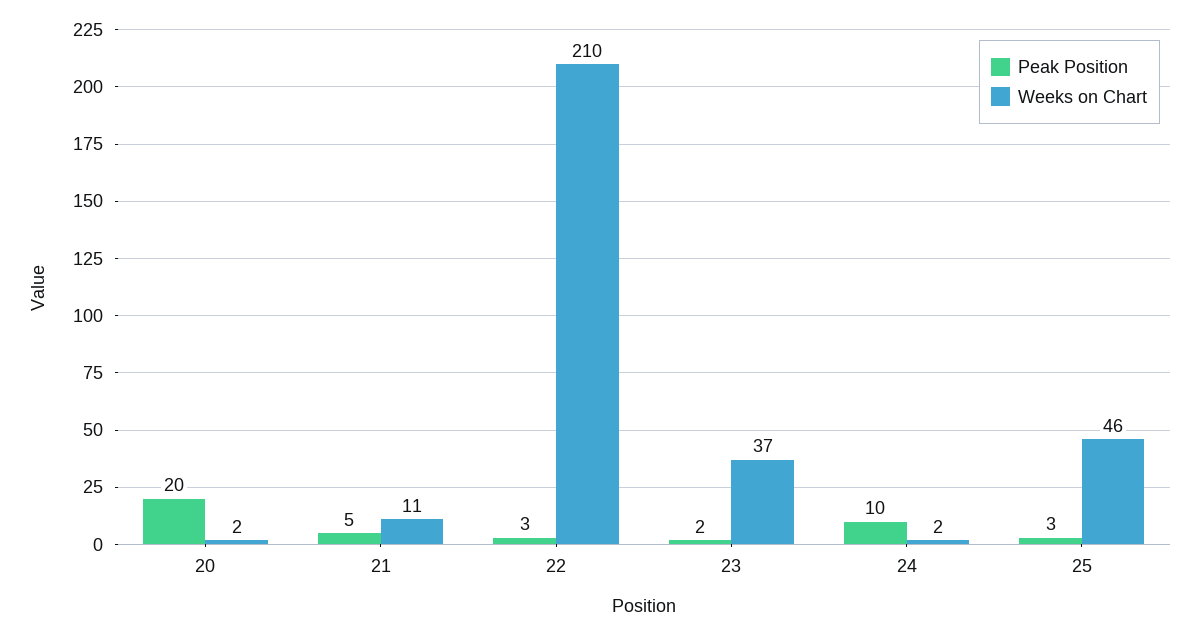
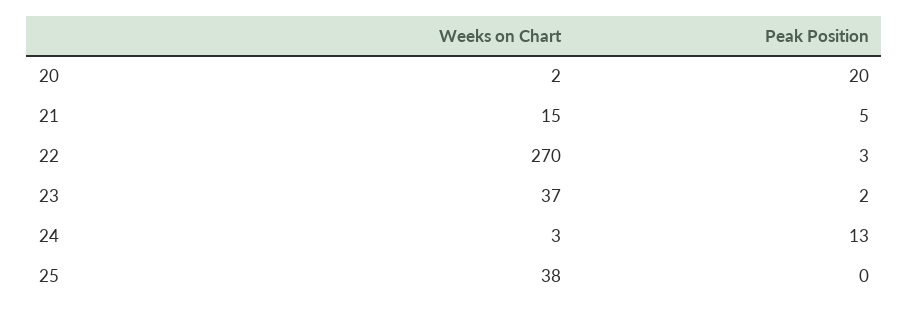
Weeks on Chart, 21: 11 -> 15
Weeks on Chart, 22: 210 -> 270
Peak Position, 24: 10 -> 13
Weeks on Chart, 24: 2 -> 3
Peak Position, 25: 3 -> 0
Weeks on Chart, 25: 46 -> 38

